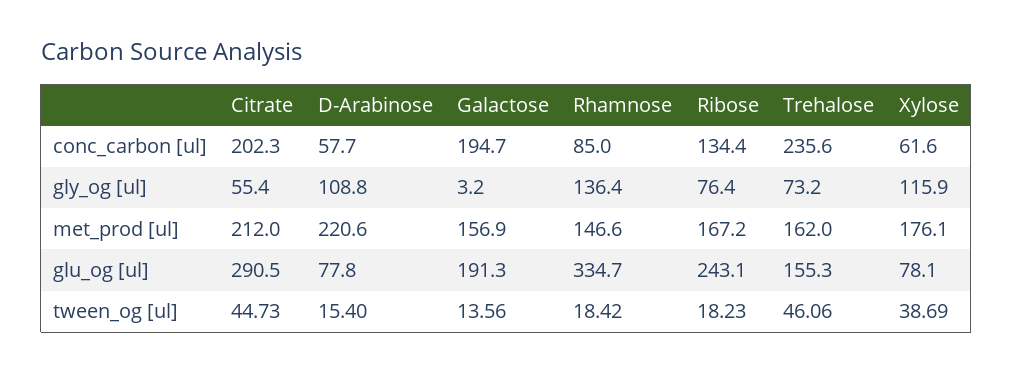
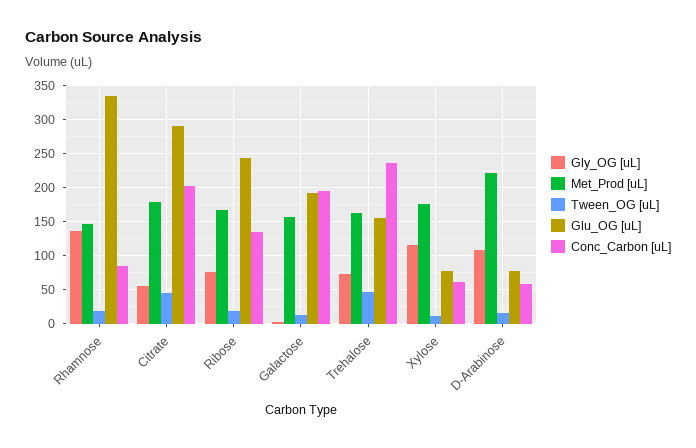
met_prod [ul], Citrate: 212 -> 180
tween_og [ul], Xylose: 38.69 -> 10

